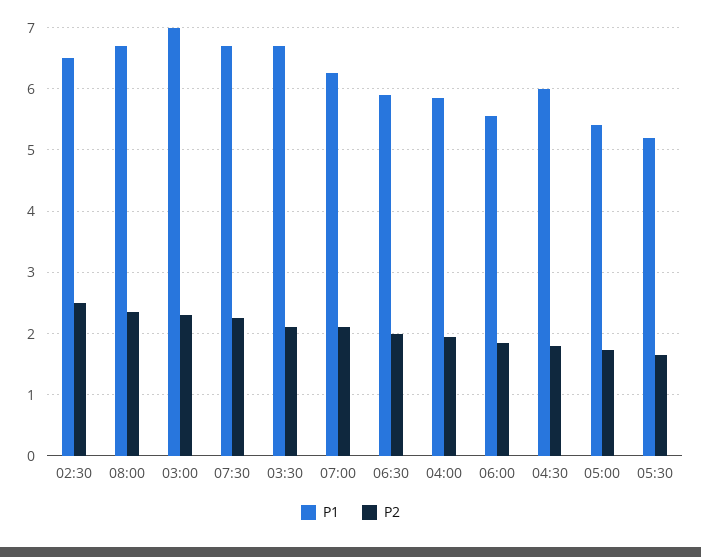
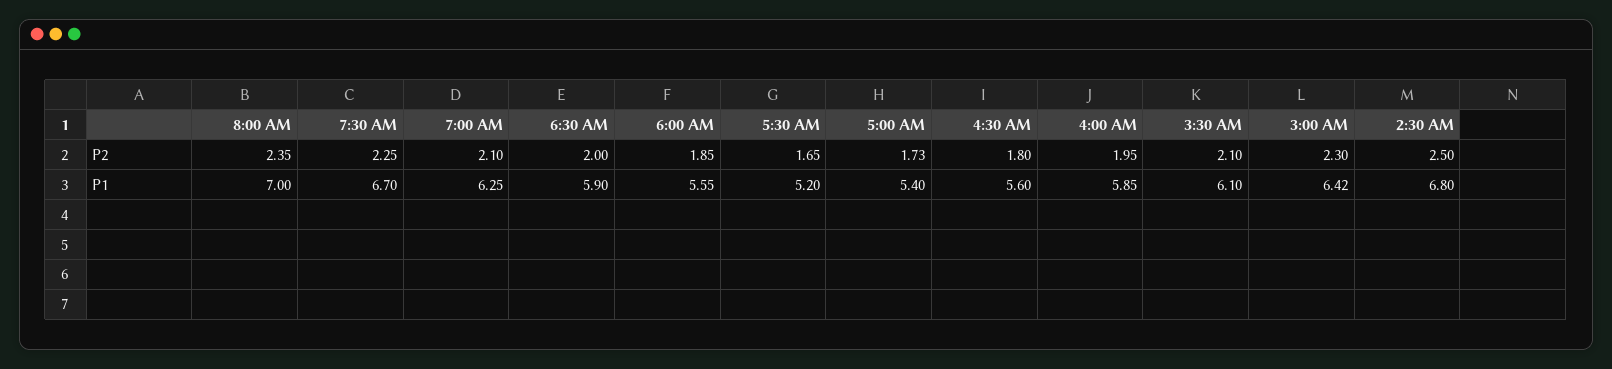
P1, 02:30: 6.5 -> 6.8
P1, 08:00: 6.7 -> 7
P1, 03:00: 7 -> 6.42
P1, 03:30: 6.7 -> 6.1
P1, 04:30: 6 -> 5.6

